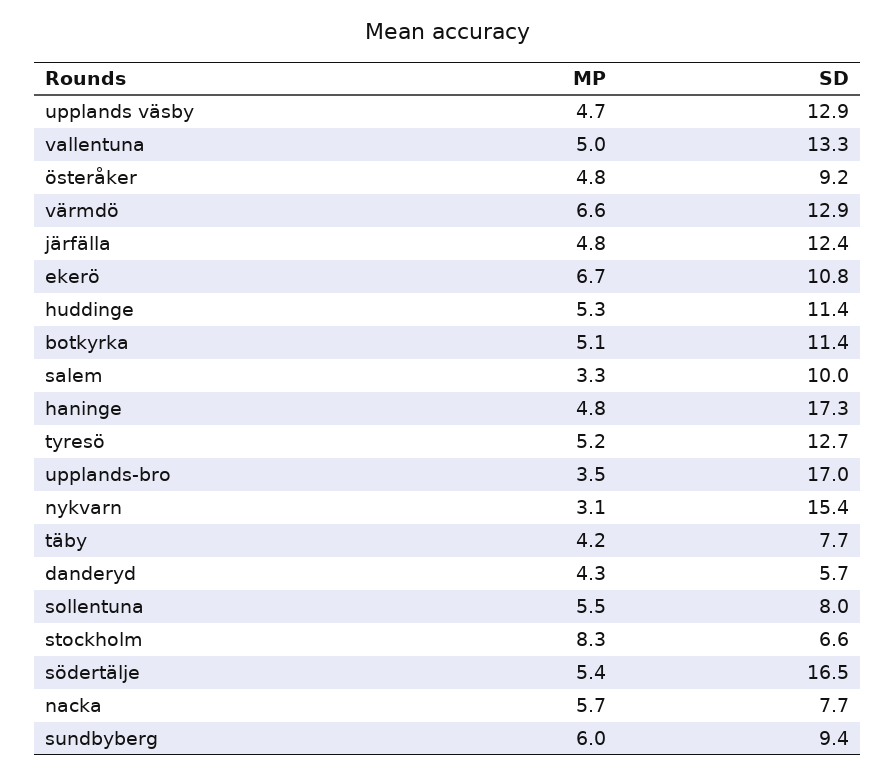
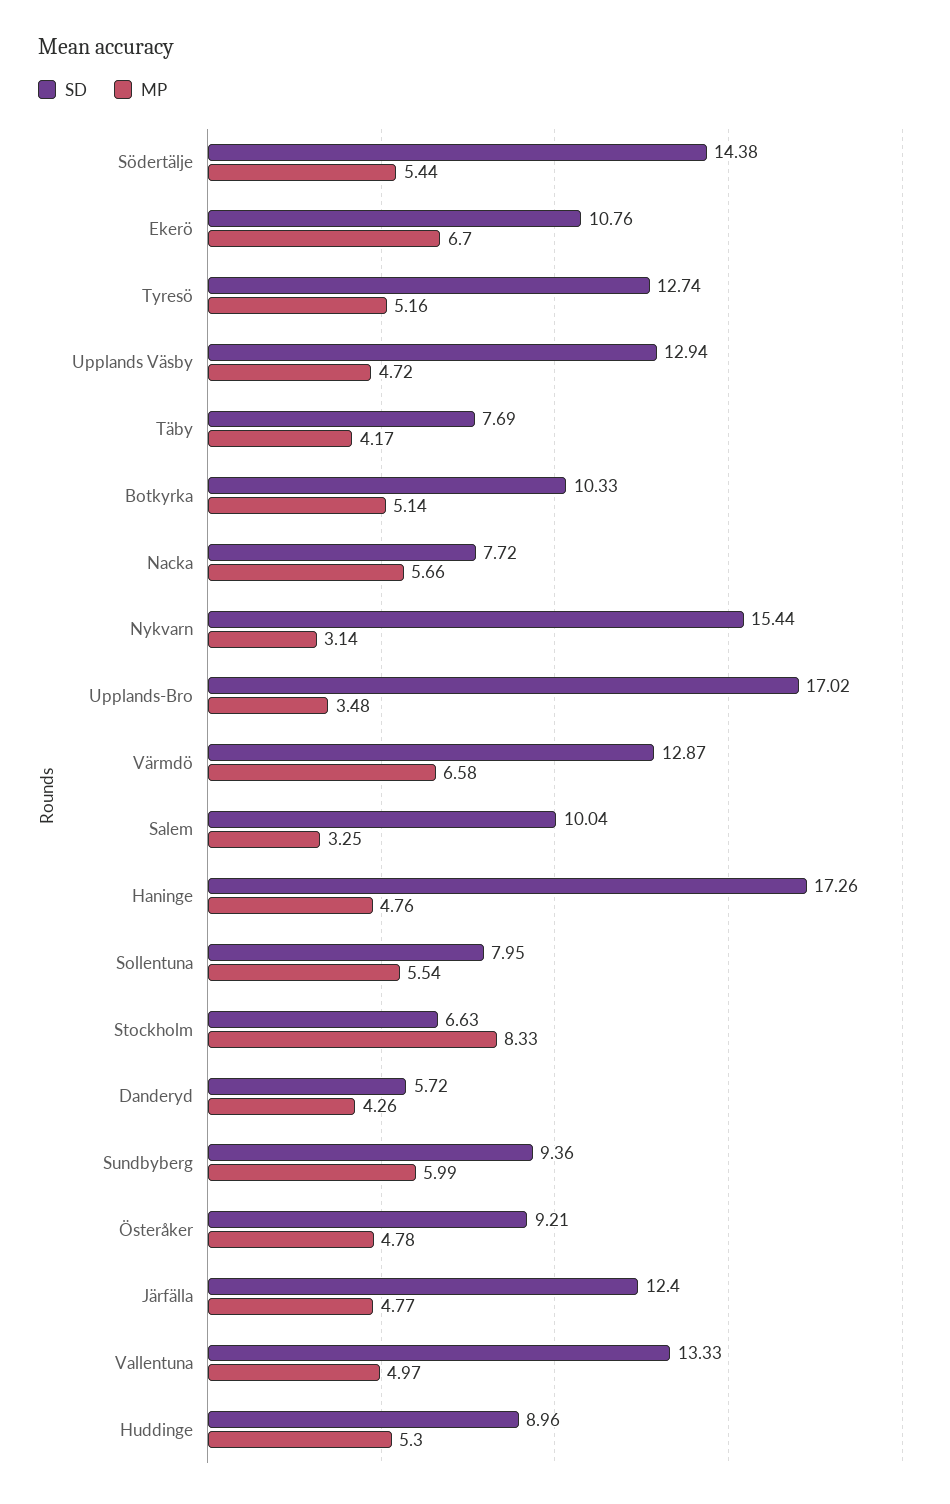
SD, huddinge: 11.4 -> 8.96
SD, botkyrka: 11.4 -> 10.33
SD, södertälje: 16.5 -> 14.38

